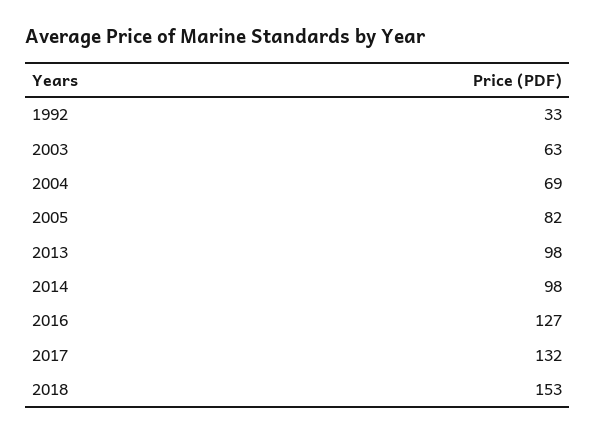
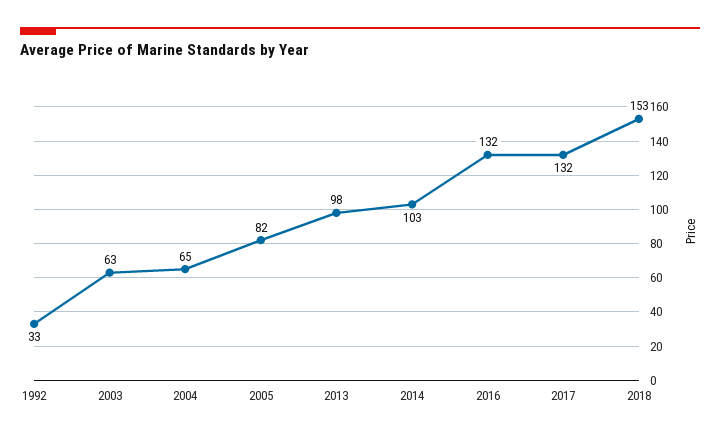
2004: 69 -> 65
2014: 98 -> 103
2016: 127 -> 132

